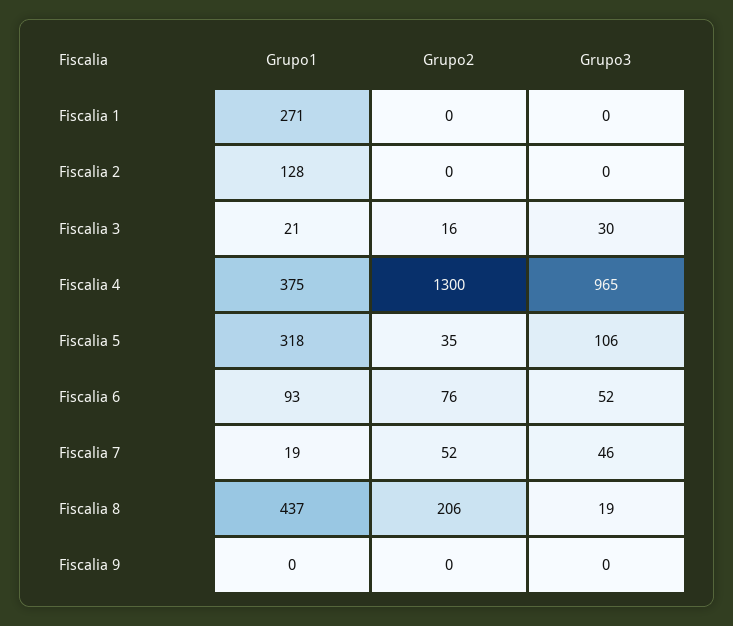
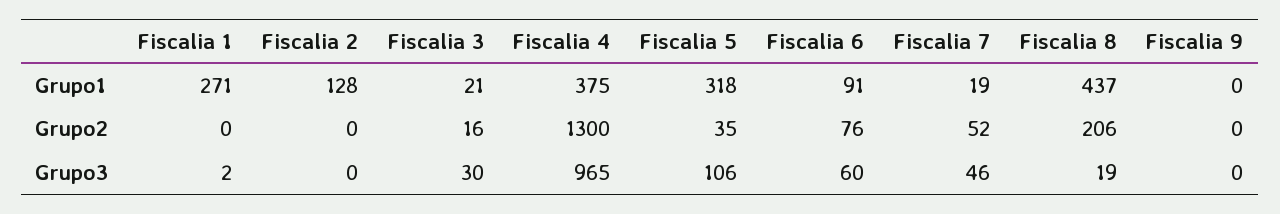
Grupo3, Fiscalia 1: 0 -> 2
Grupo1, Fiscalia 6: 93 -> 91
Grupo3, Fiscalia 6: 52 -> 60

